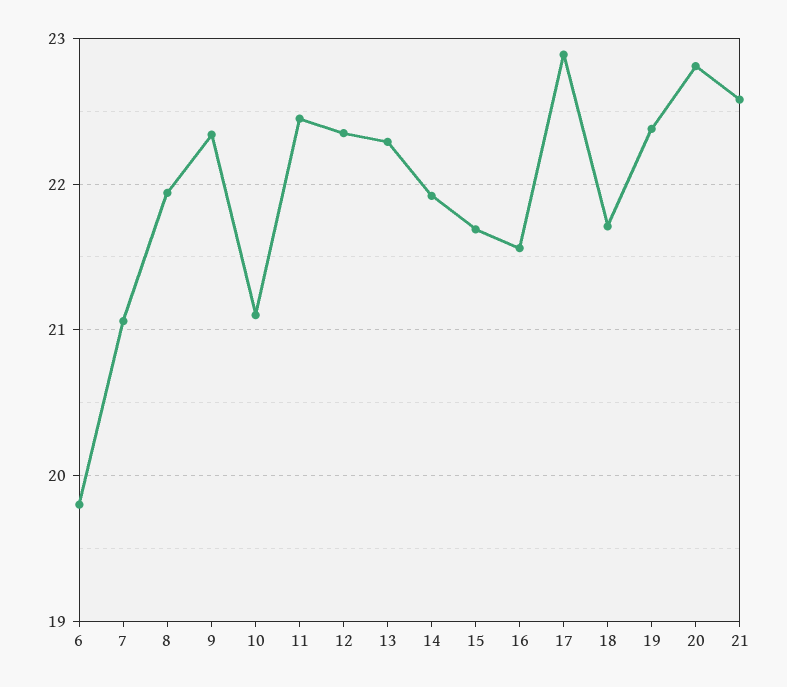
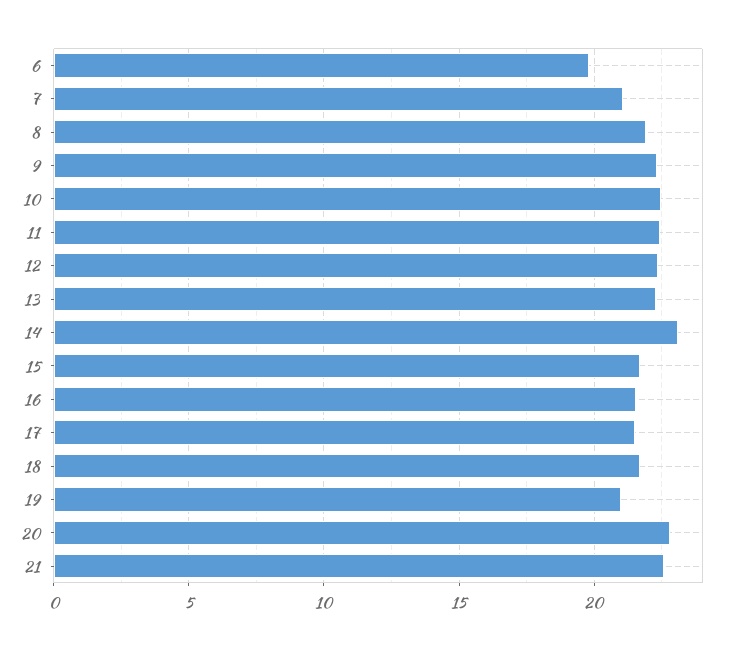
10: 21.1 -> 22.5
14: 21.9 -> 23
17: 22.9 -> 21.5
19: 22.4 -> 21

